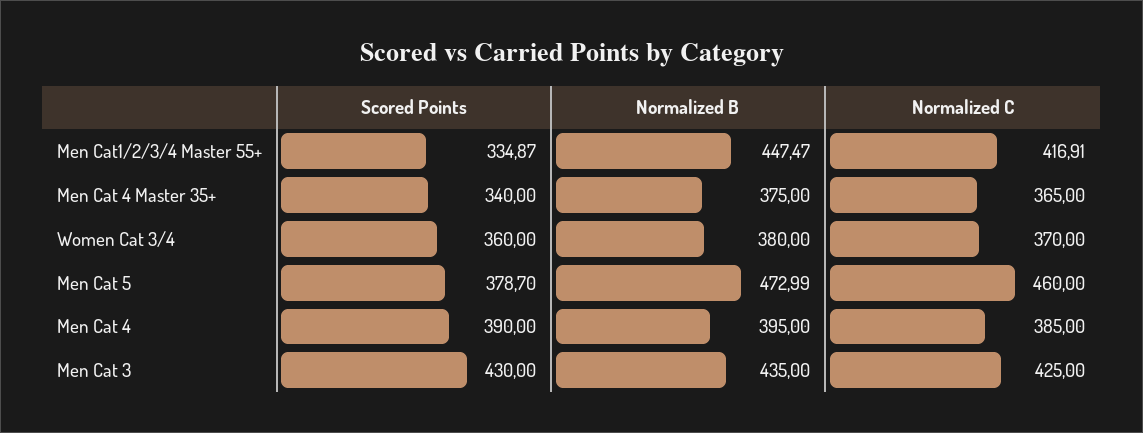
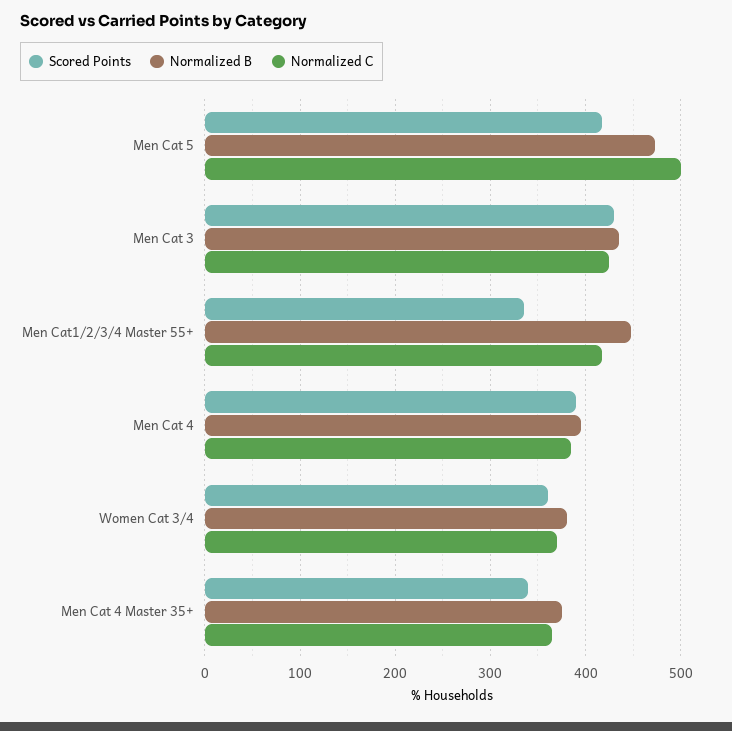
Scored Points, Men Cat 5: 378.7 -> 420
Normalized C, Men Cat 5: 460 -> 500

